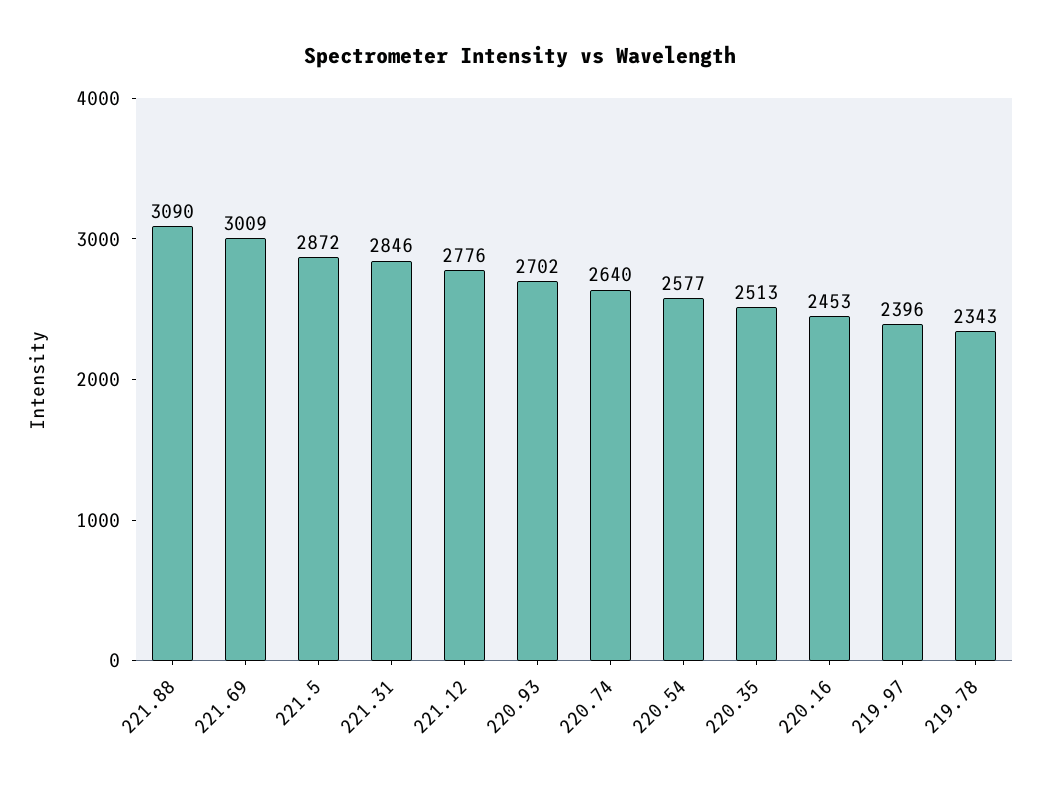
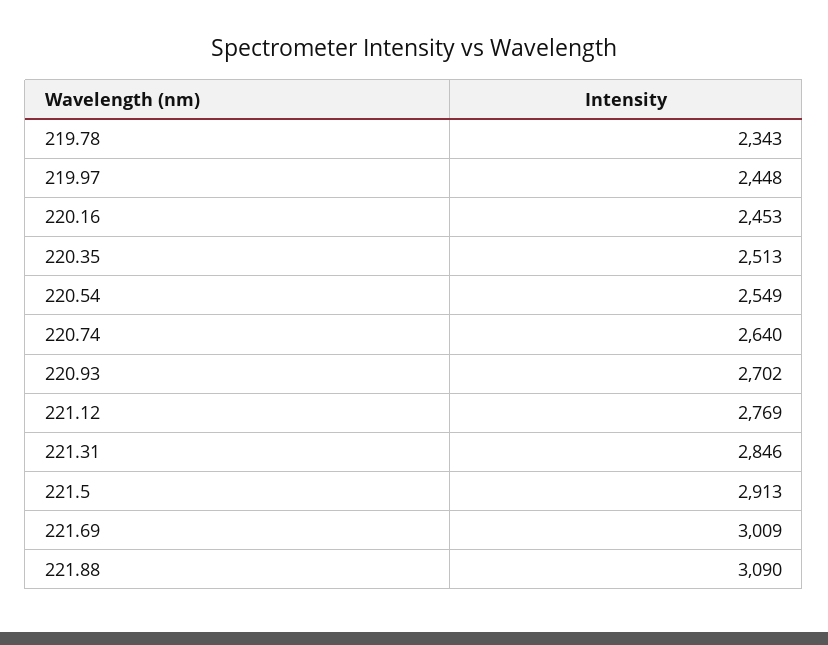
221.5: 2872 -> 2913
221.12: 2776 -> 2769
220.54: 2577 -> 2549
219.97: 2396 -> 2448

